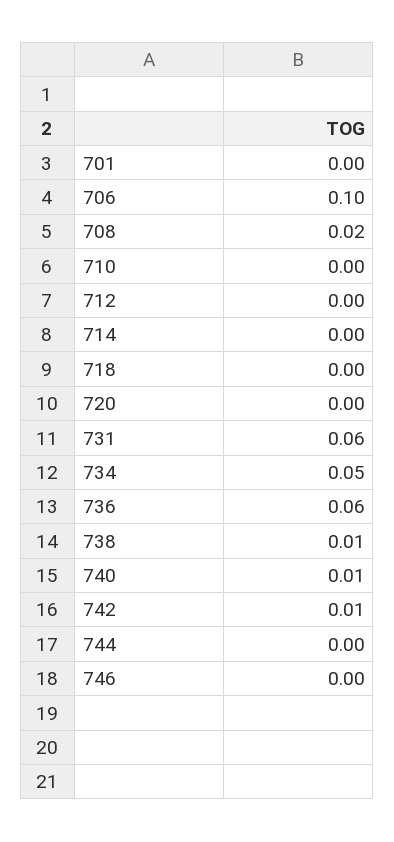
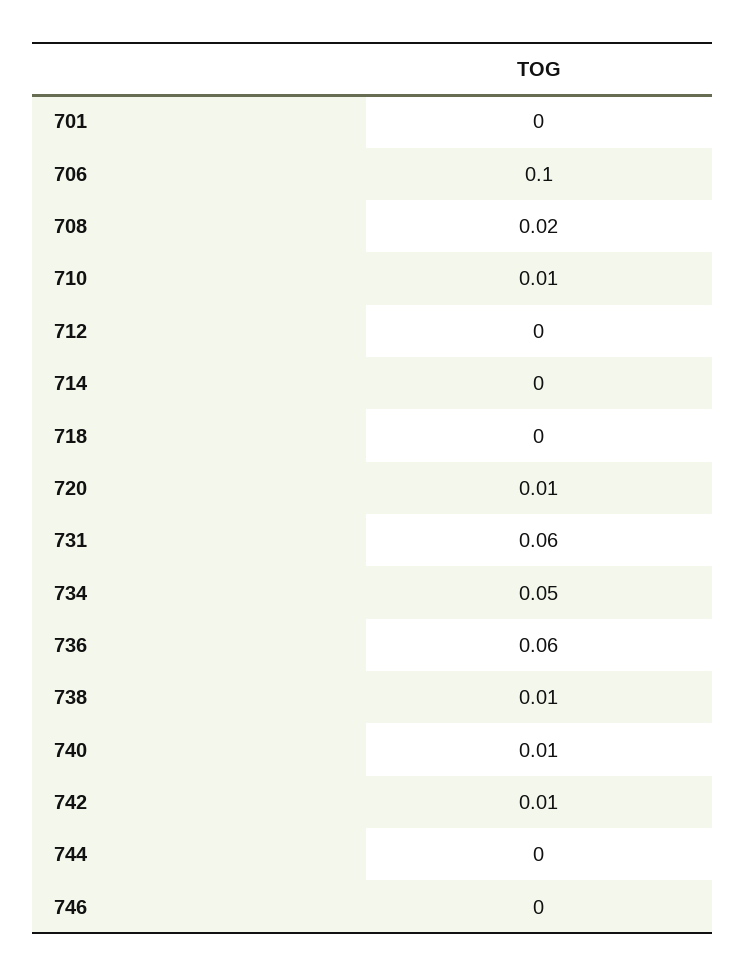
710: 0 -> 0.01
720: 0 -> 0.01

